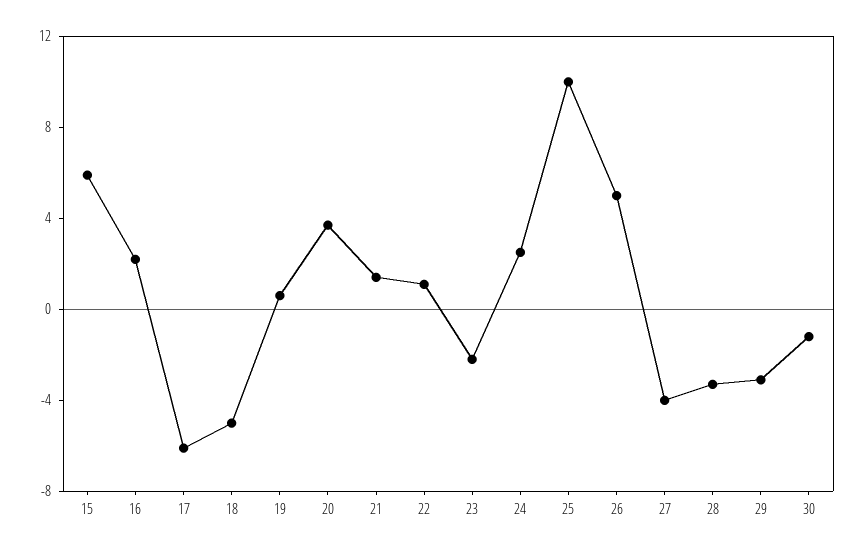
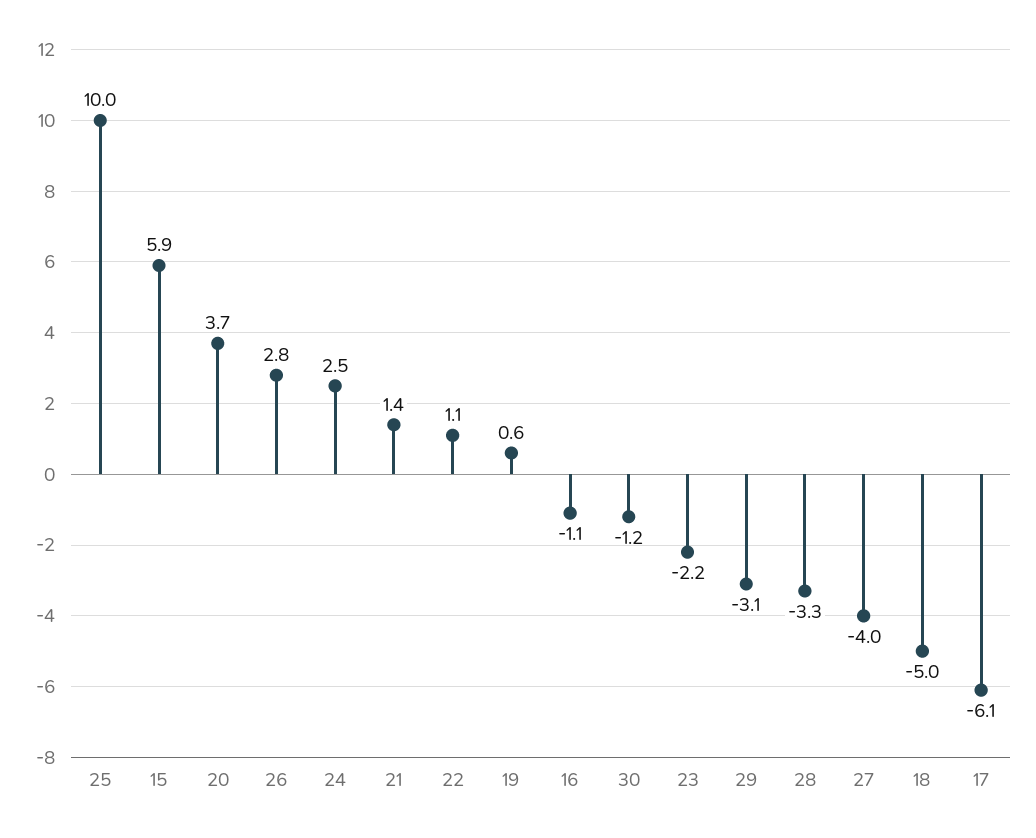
16: 2 -> -1.1
26: 5 -> 2.8

